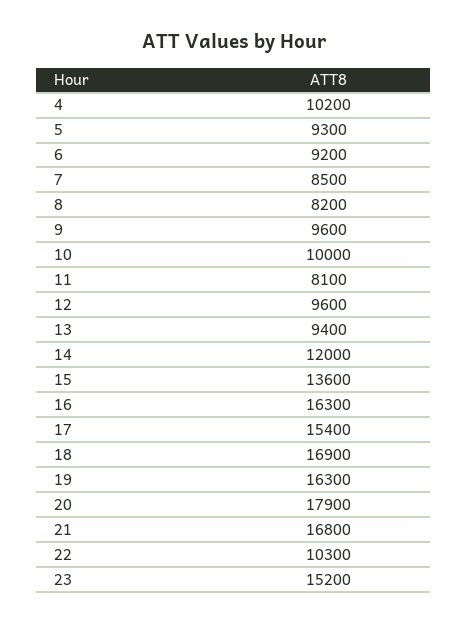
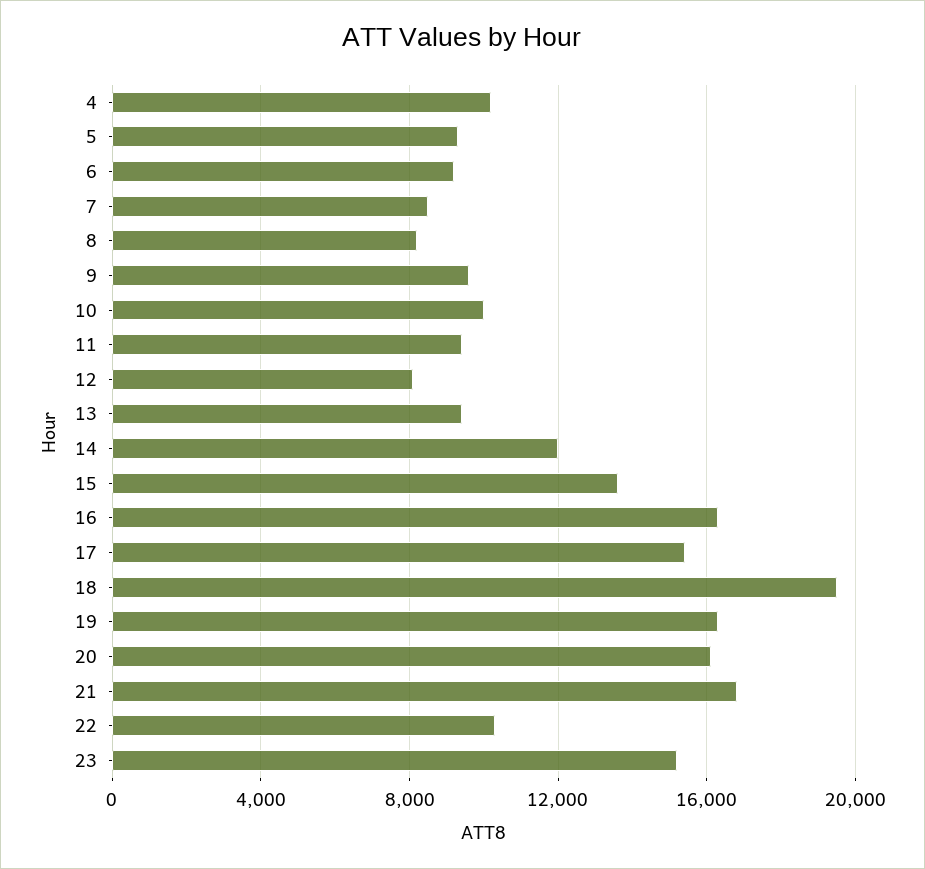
11: 8100 -> 9500
12: 9600 -> 8000
18: 16900 -> 19500
20: 17900 -> 16000

